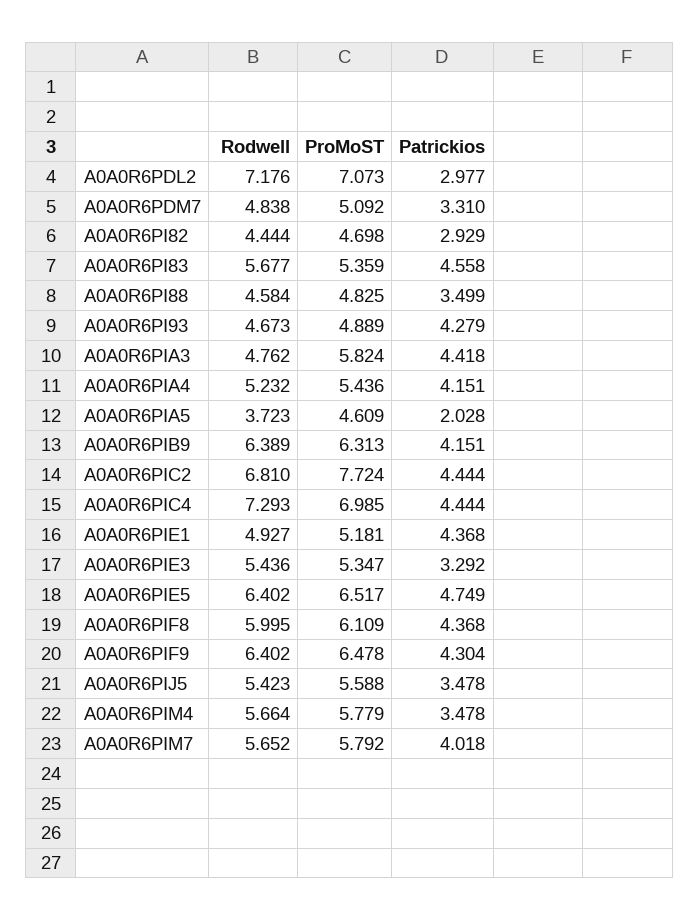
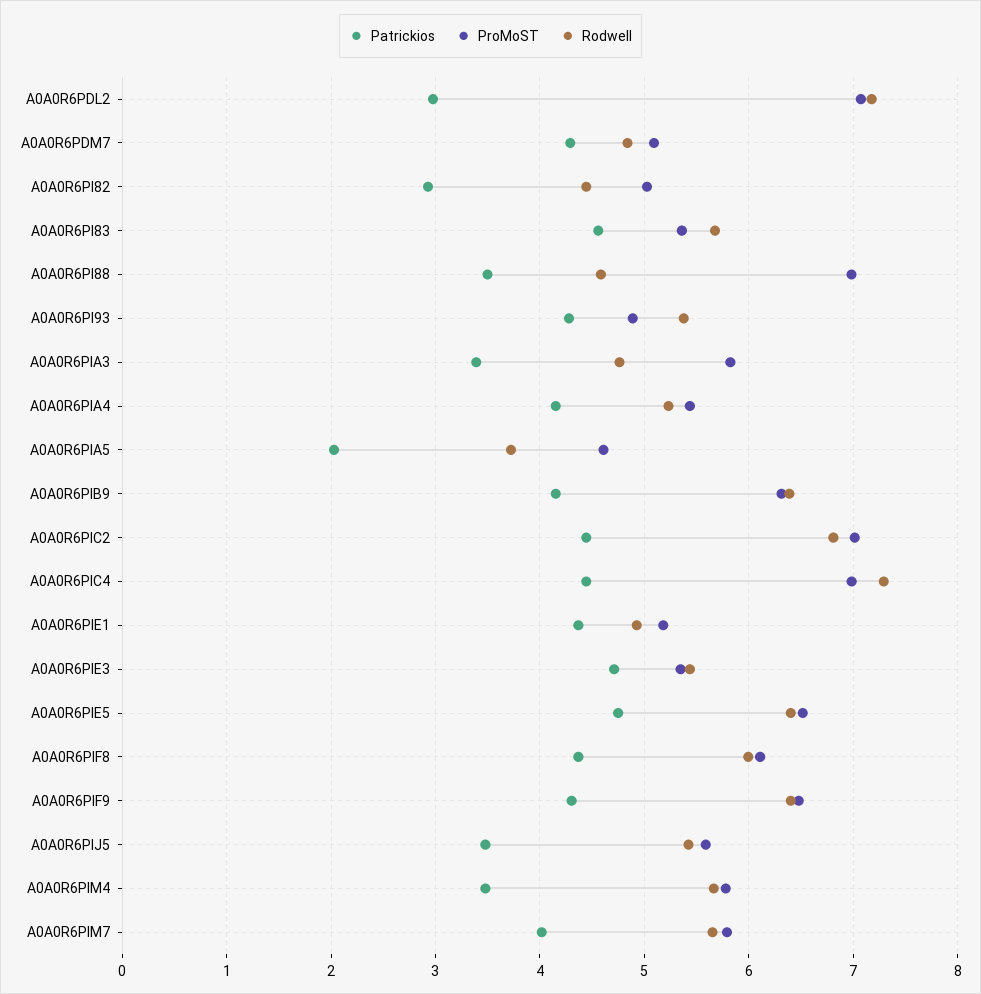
Patrickios, A0A0R6PDM7: 3.31 -> 4.3
ProMoST, A0A0R6PI82: 4.698 -> 5
ProMoST, A0A0R6PI88: 4.825 -> 7
Rodwell, A0A0R6PI93: 4.673 -> 5.4
Patrickios, A0A0R6PIA3: 4.418 -> 3.4
ProMoST, A0A0R6PIC2: 7.724 -> 7
Patrickios, A0A0R6PIE3: 3.292 -> 4.7

